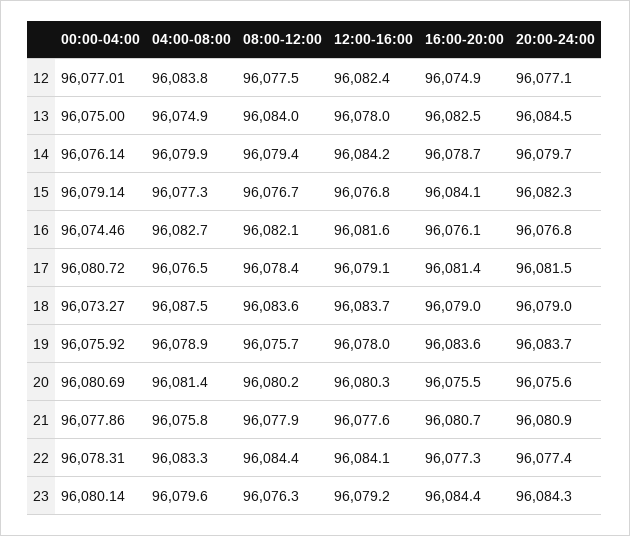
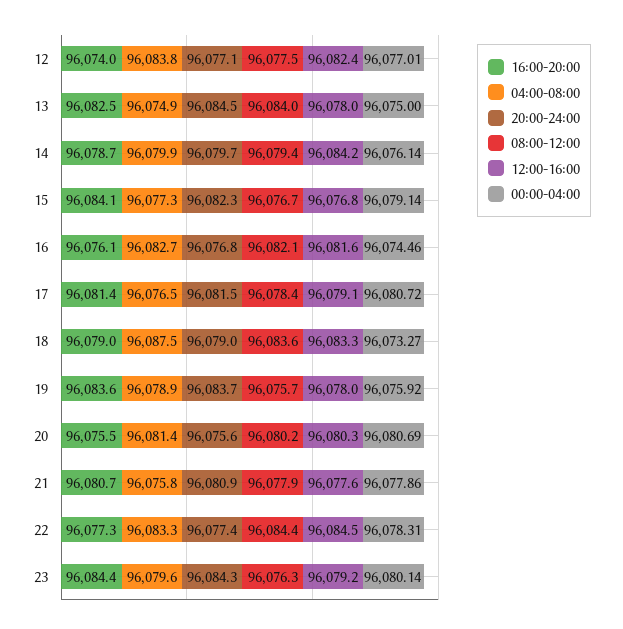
16:00-20:00, 12: 96074.9 -> 96074
12:00-16:00, 18: 96083.7 -> 96083.3
12:00-16:00, 22: 96084.1 -> 96084.5

